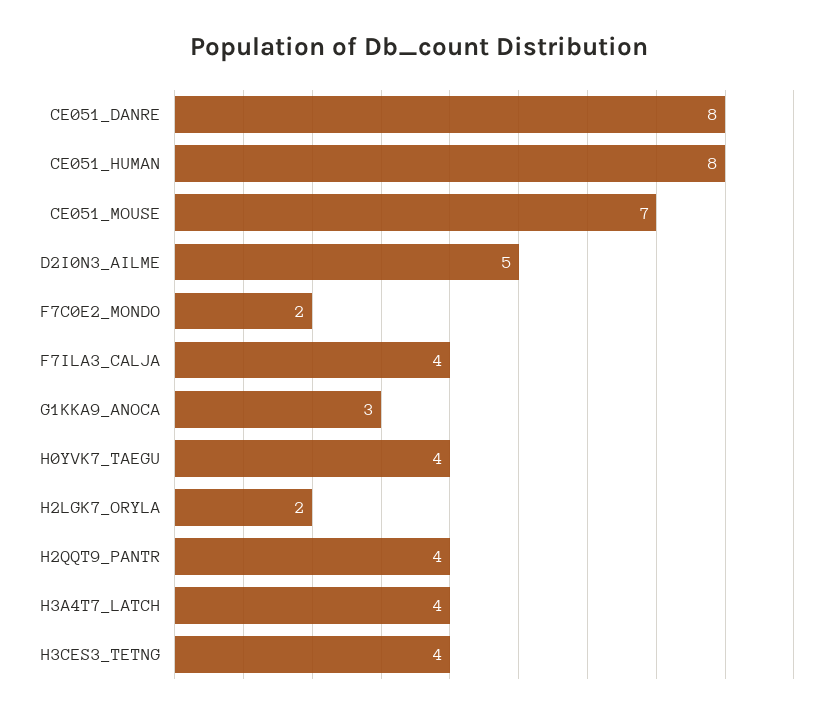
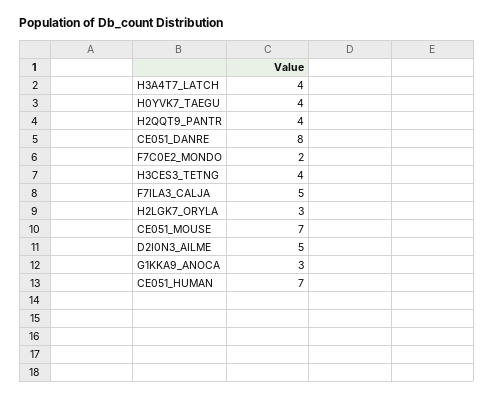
CE051_HUMAN: 8 -> 7
F7ILA3_CALJA: 4 -> 5
H2LGK7_ORYLA: 2 -> 3

